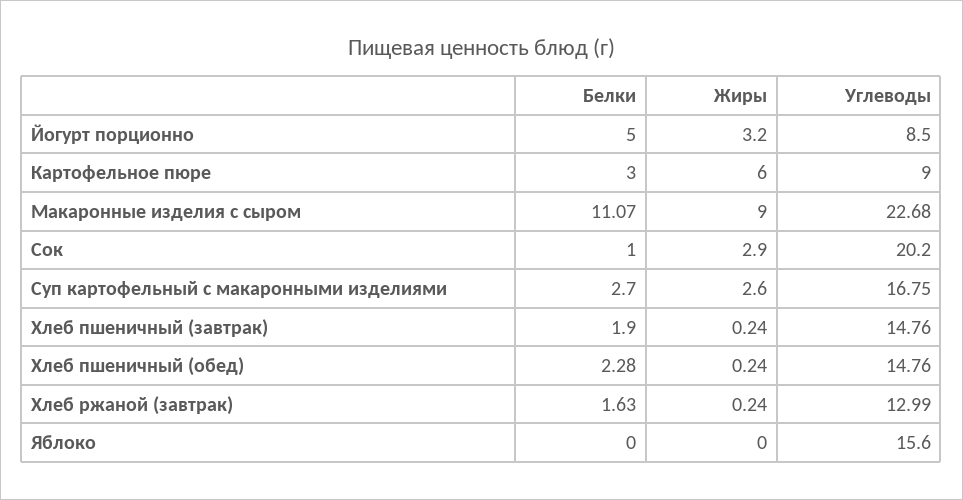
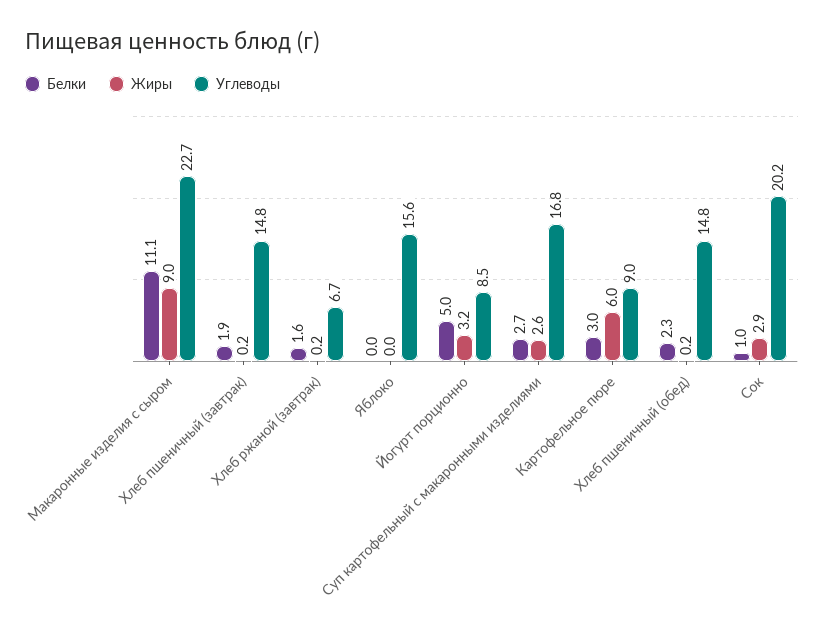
Углеводы, Хлеб ржаной (завтрак): 12.99 -> 6.7

